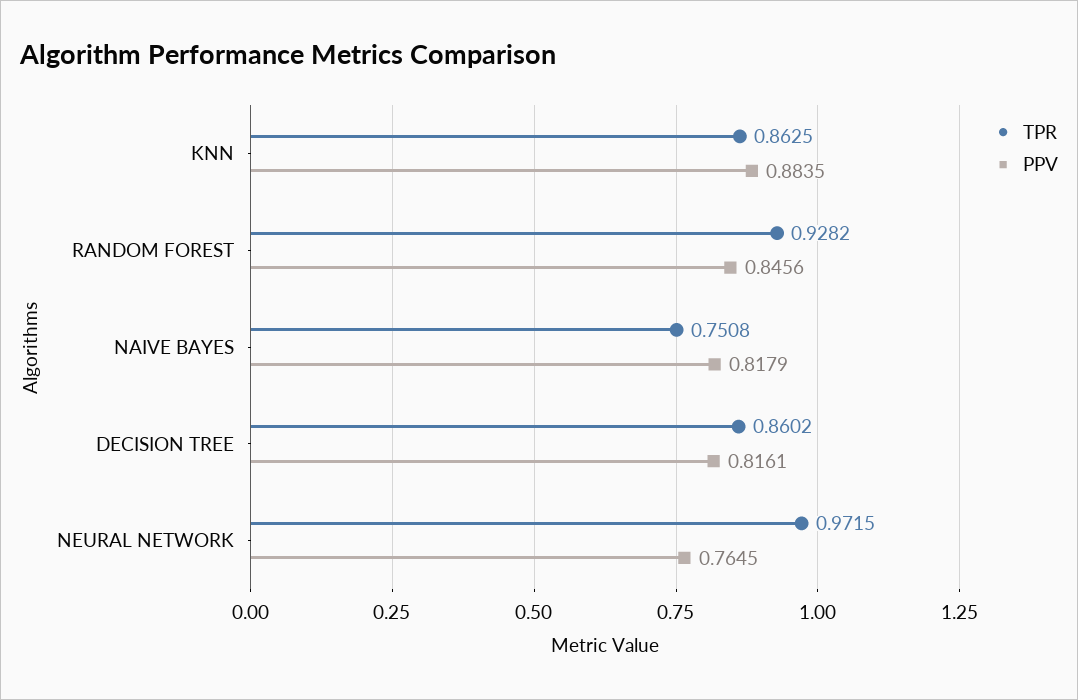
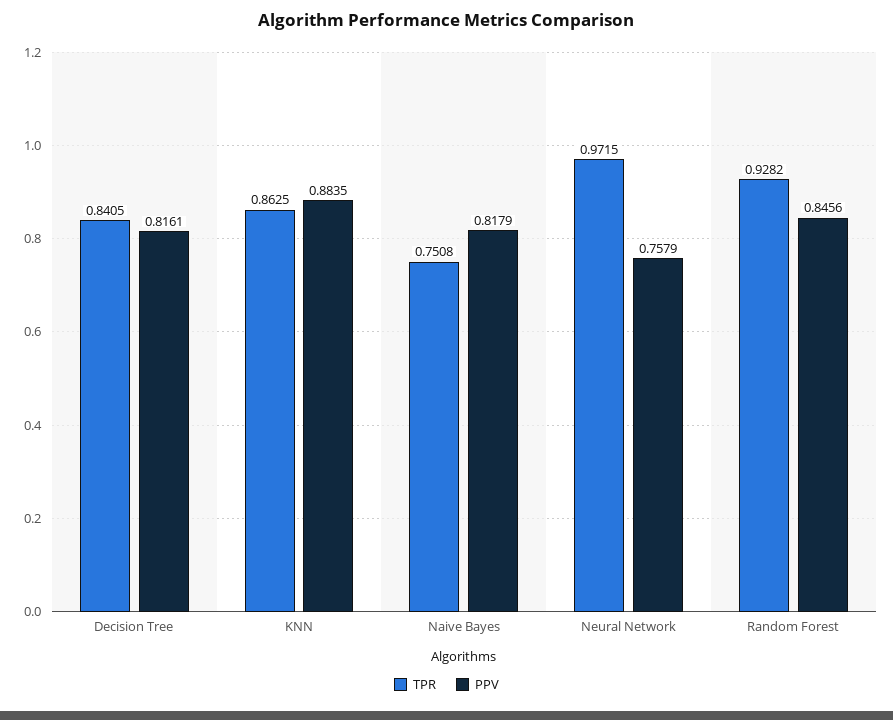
TPR, DECISION TREE: 0.8602 -> 0.8405
PPV, NEURAL NETWORK: 0.7645 -> 0.7579

